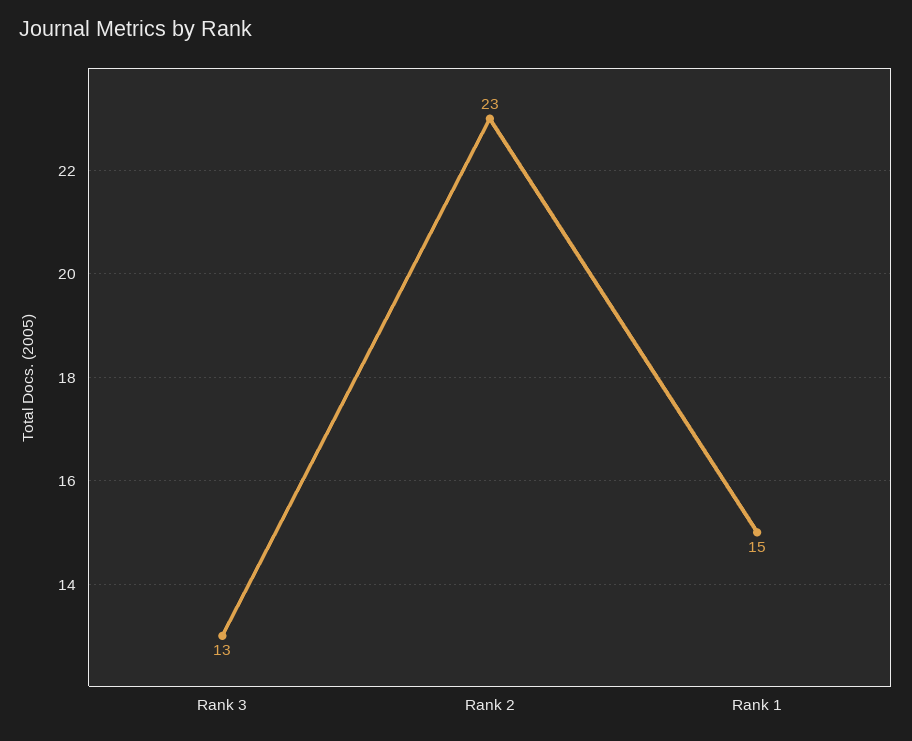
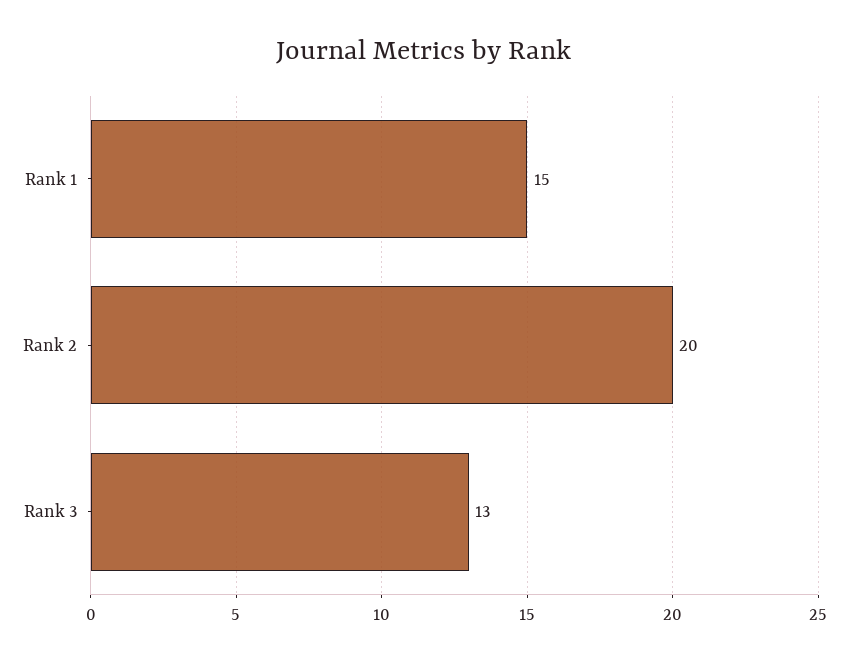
Rank 2: 23 -> 20

